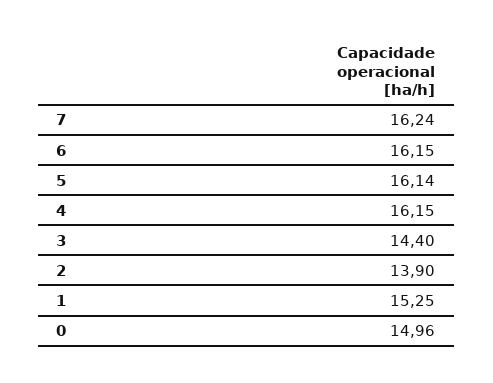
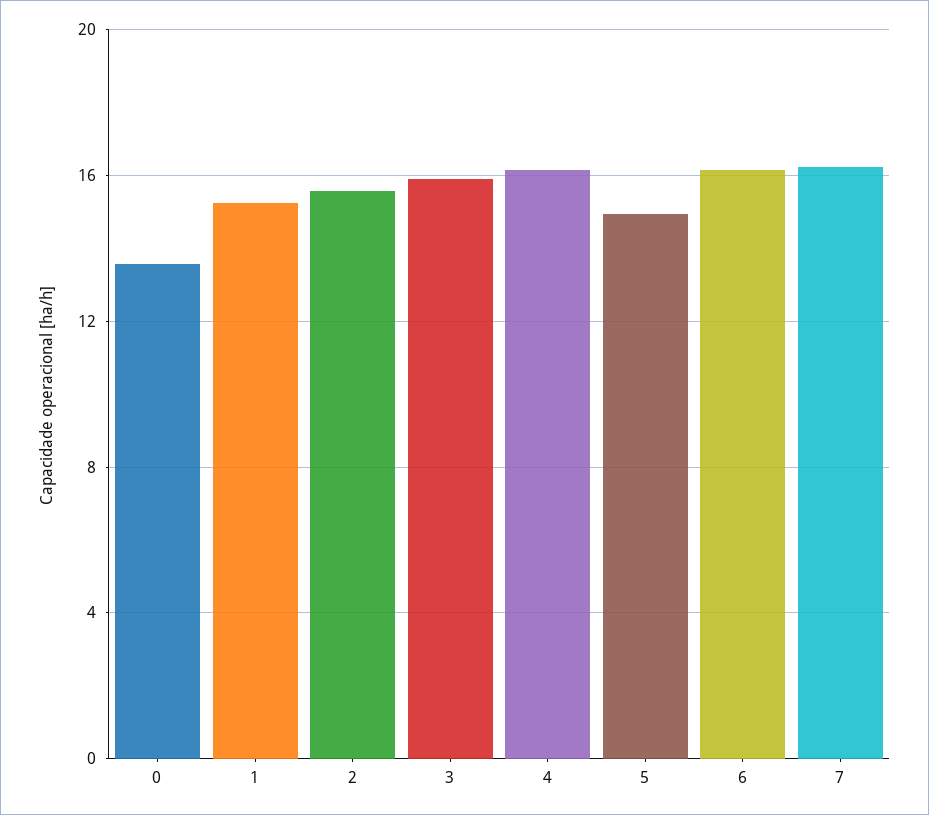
5: 16.14 -> 15
3: 14.4 -> 16
2: 13.9 -> 15.5
0: 14.96 -> 13.5

